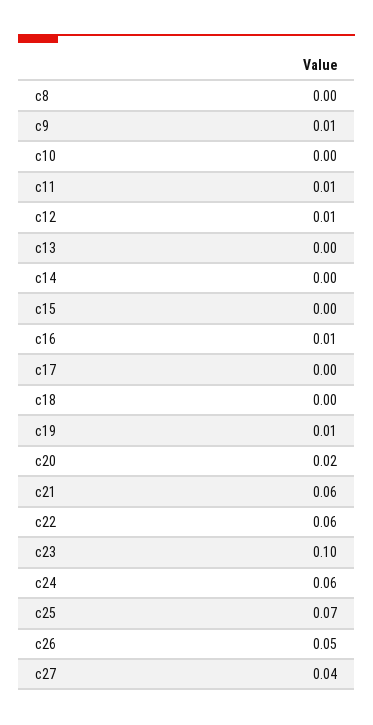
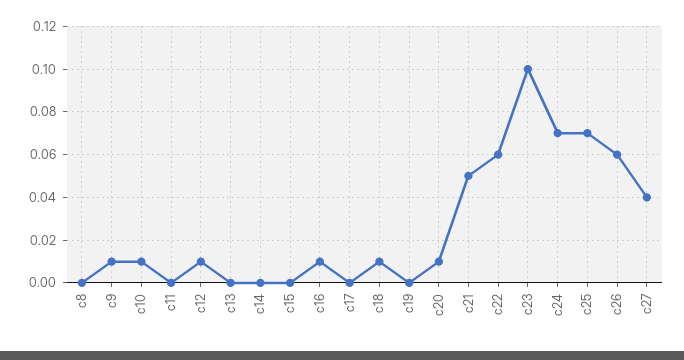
c10: 0 -> 0.01
c11: 0.01 -> 0
c18: 0 -> 0.01
c19: 0.01 -> 0
c20: 0.02 -> 0.01
c21: 0.06 -> 0.05
c24: 0.06 -> 0.07
c26: 0.05 -> 0.06

